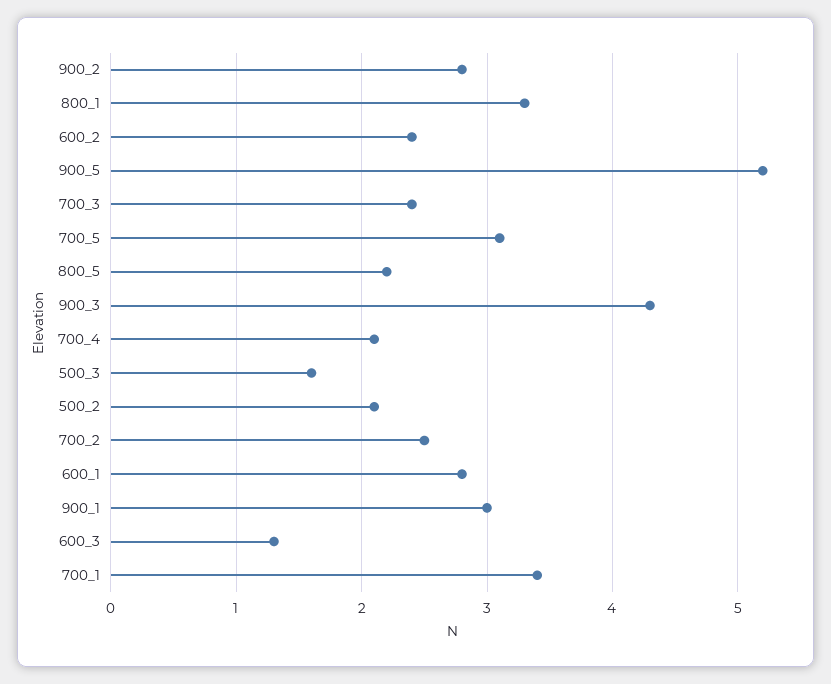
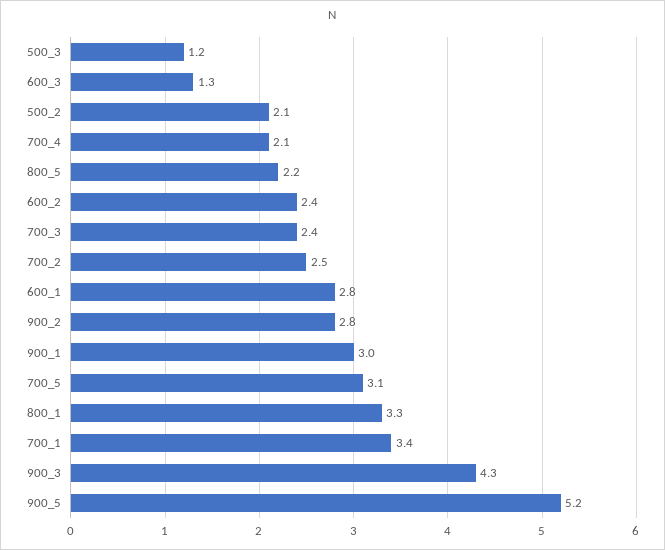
500_3: 1.6 -> 1.2

